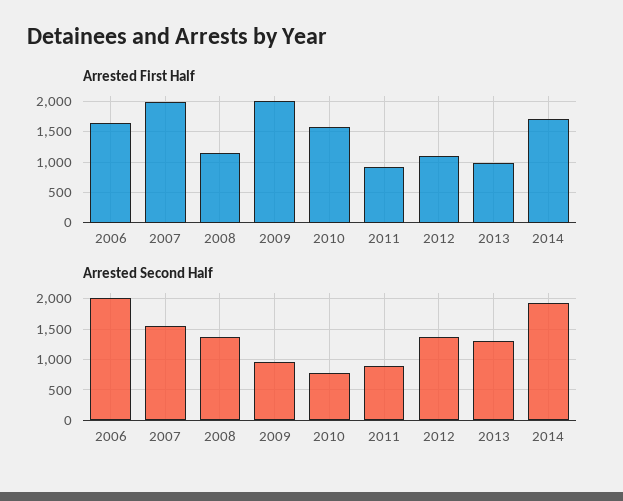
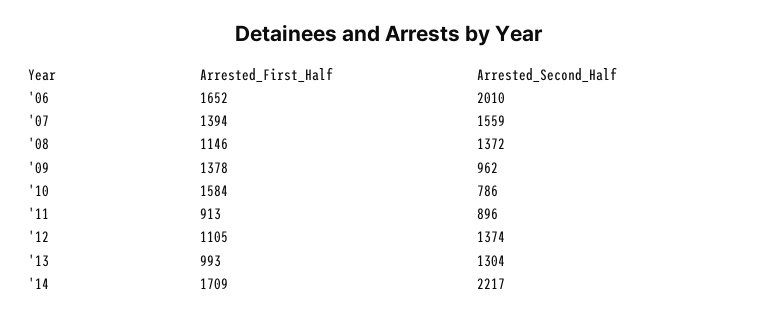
Arrested First Half, 2007: 2000 -> 1394
Arrested First Half, 2009: 2000 -> 1378
Arrested Second Half, 2014: 1900 -> 2217

